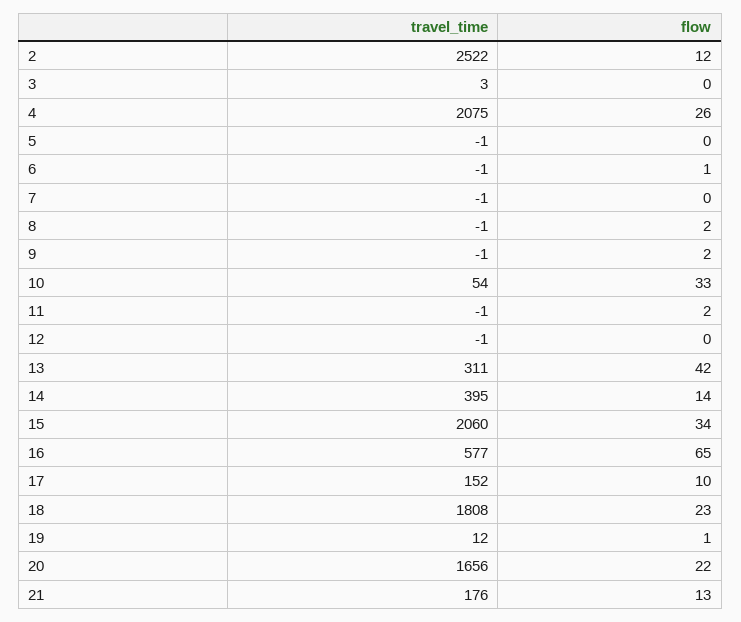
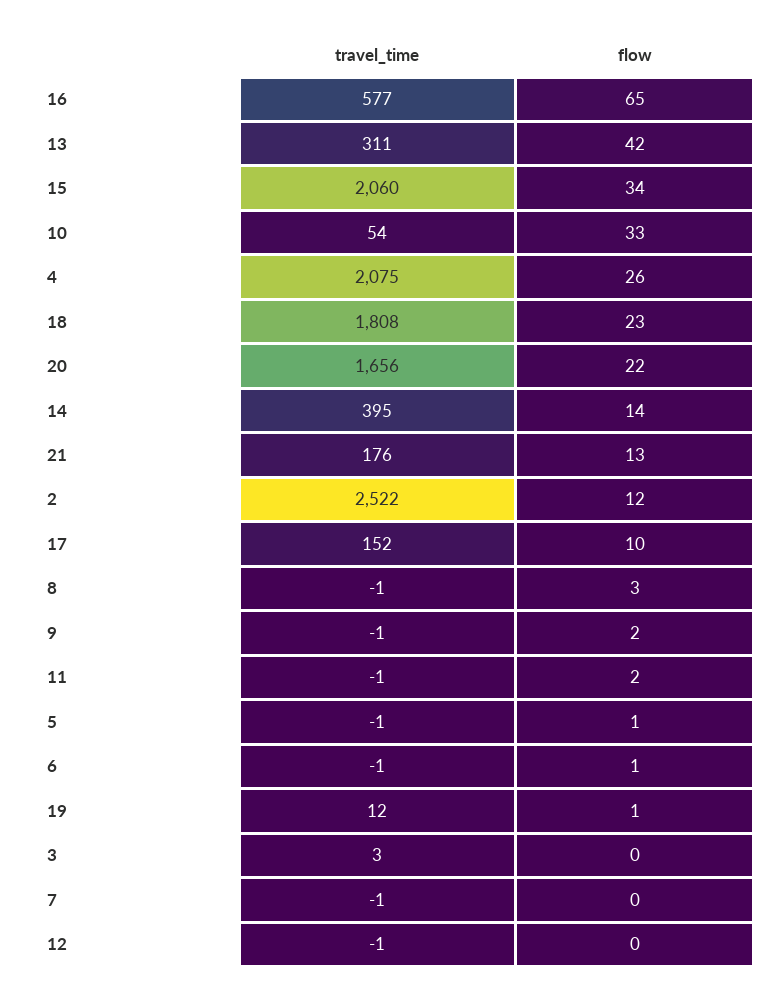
flow, 5: 0 -> 1
flow, 8: 2 -> 3

